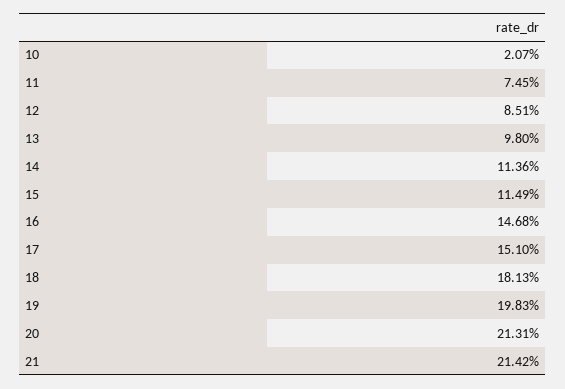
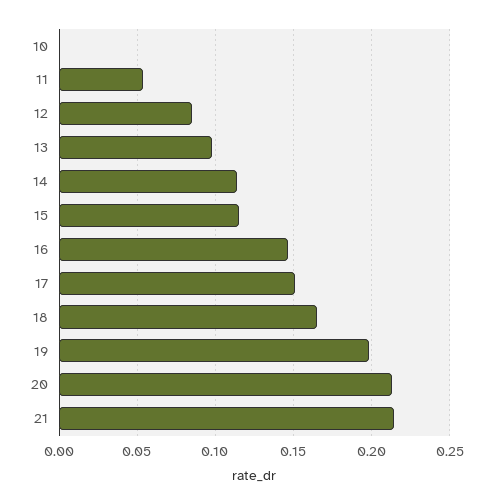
10: 0.0207 -> 0
11: 0.0745 -> 0.055
18: 0.1813 -> 0.165

